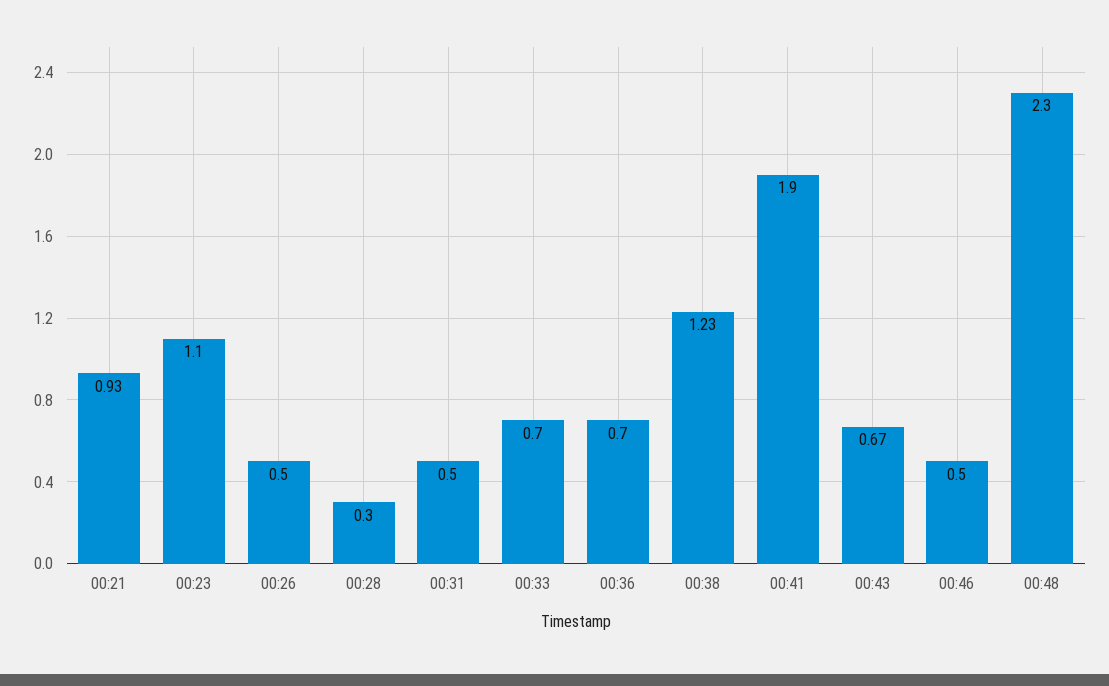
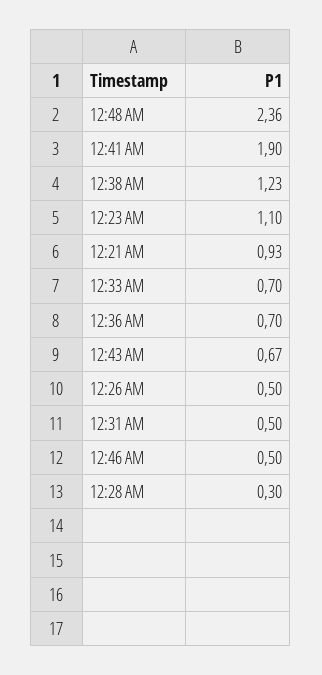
00:48: 2.3 -> 2.36

